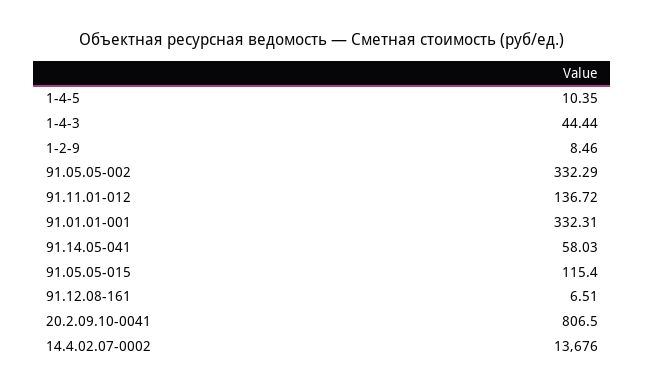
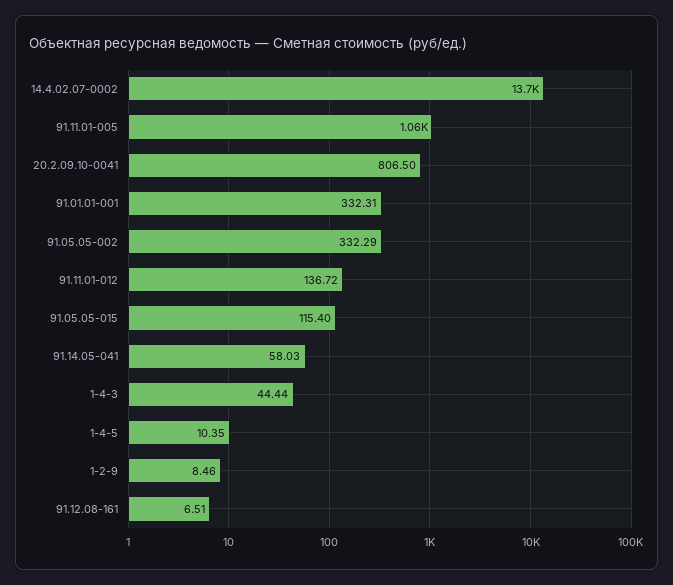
91.11.01-005: none -> 1060

